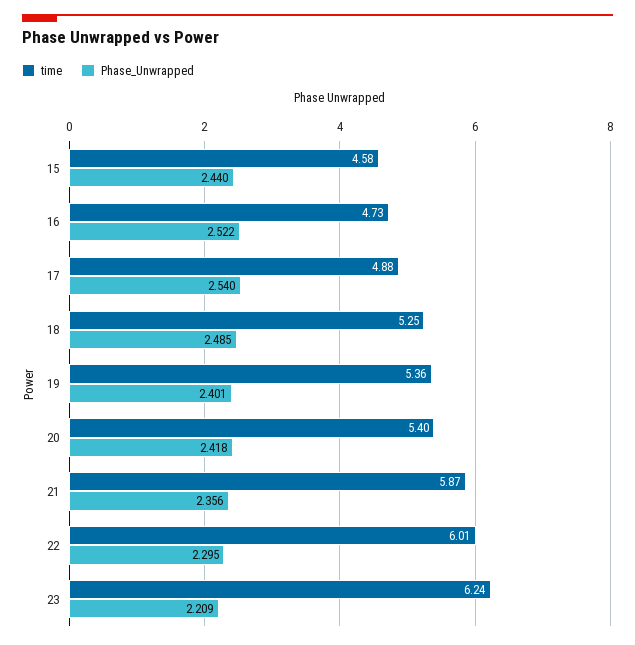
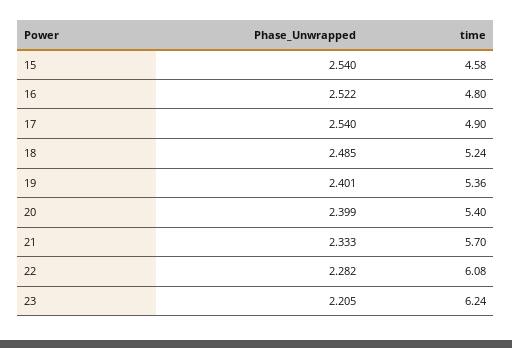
Phase_Unwrapped, 15: 2.44 -> 2.54
time, 16: 4.73 -> 4.8
time, 17: 4.88 -> 4.9
time, 18: 5.25 -> 5.24
Phase_Unwrapped, 20: 2.418 -> 2.399
time, 21: 5.87 -> 5.7
Phase_Unwrapped, 21: 2.356 -> 2.333
time, 22: 6.01 -> 6.08
Phase_Unwrapped, 22: 2.295 -> 2.282
Phase_Unwrapped, 23: 2.209 -> 2.205

